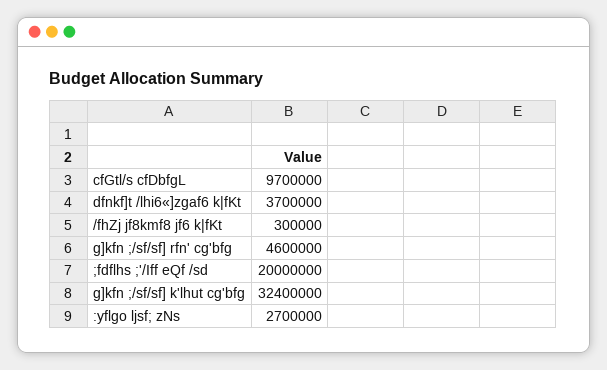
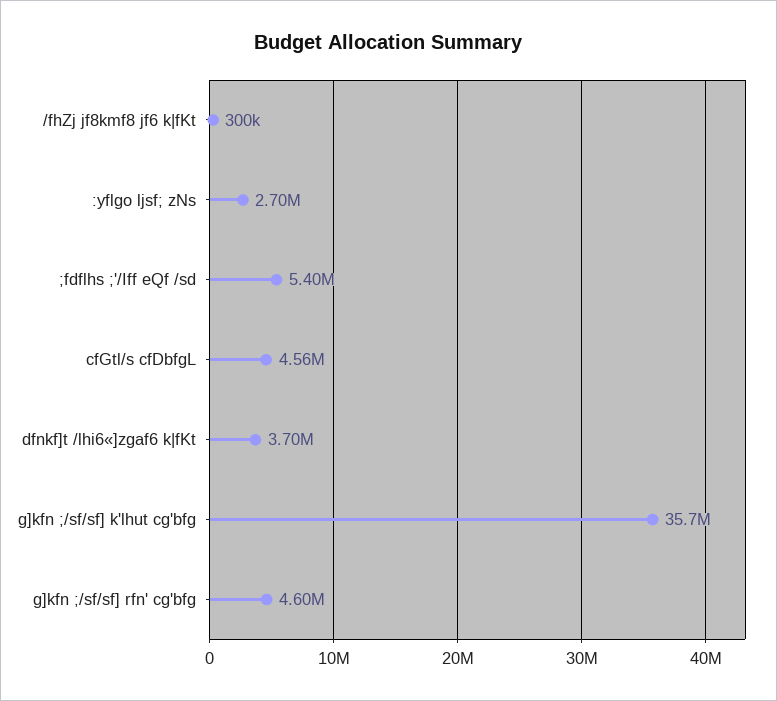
cfGtl/s cfDbfgL: 9700000 -> 4560000
;fdflhs ;'/Iff eQf /sd: 20000000 -> 5400000
g]kfn ;/sf/sf] k'lhut cg'bfg: 32400000 -> 35700000

